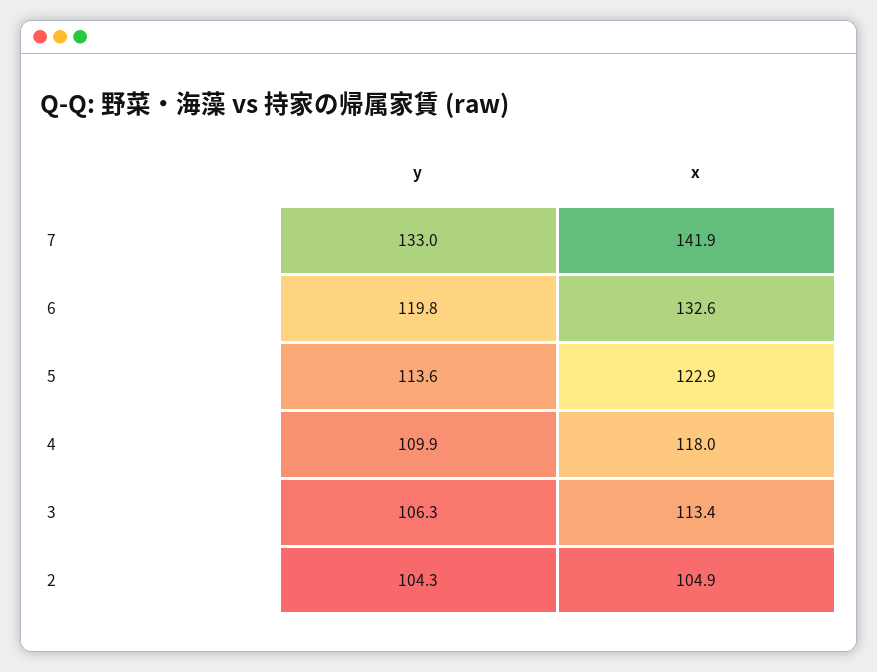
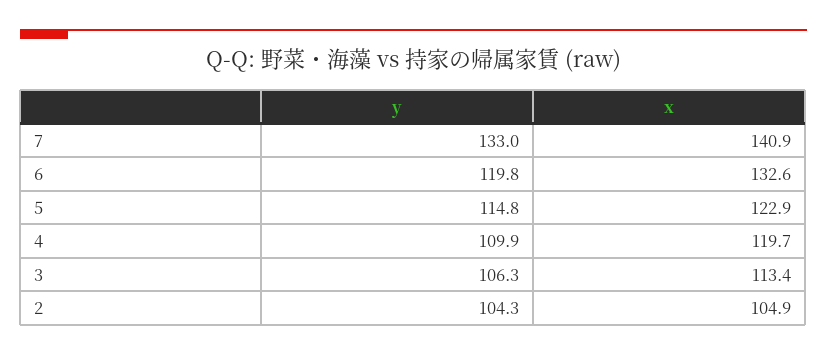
x, 7: 141.9 -> 140.9
y, 5: 113.6 -> 114.8
x, 4: 118 -> 119.7

